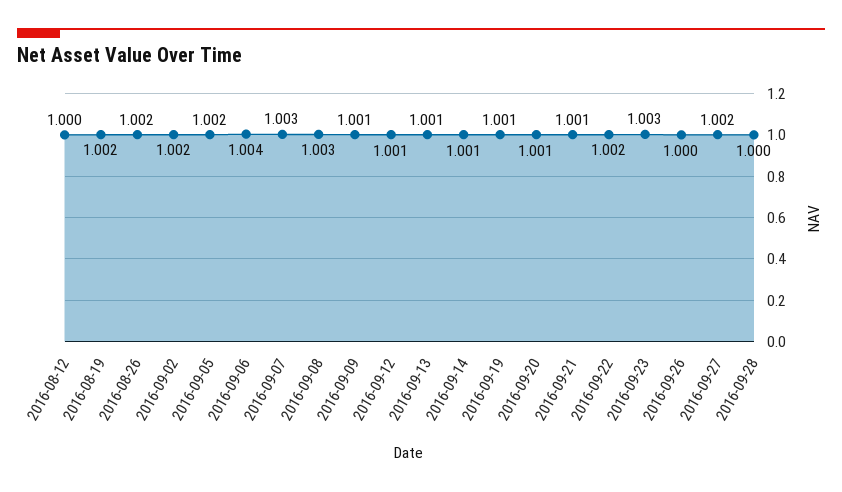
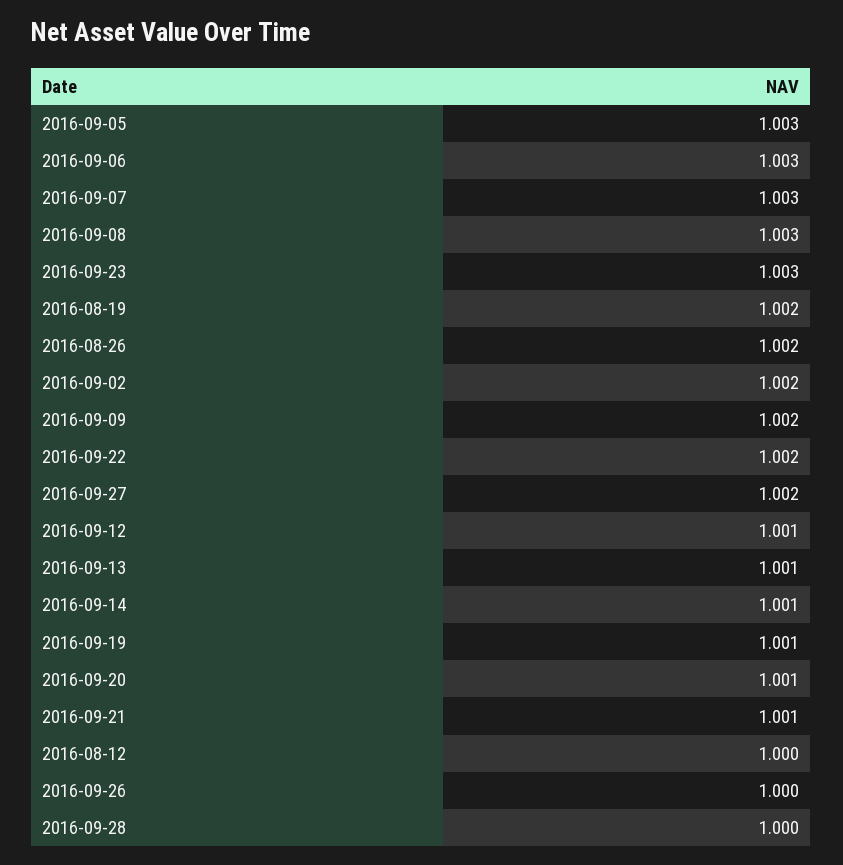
2016-09-05: 1.002 -> 1.003
2016-09-06: 1.004 -> 1.003
2016-09-09: 1.001 -> 1.002

